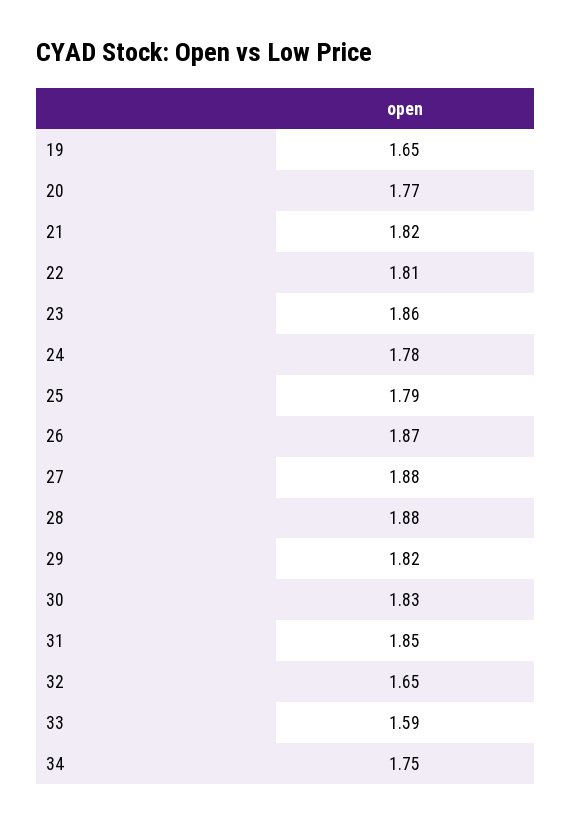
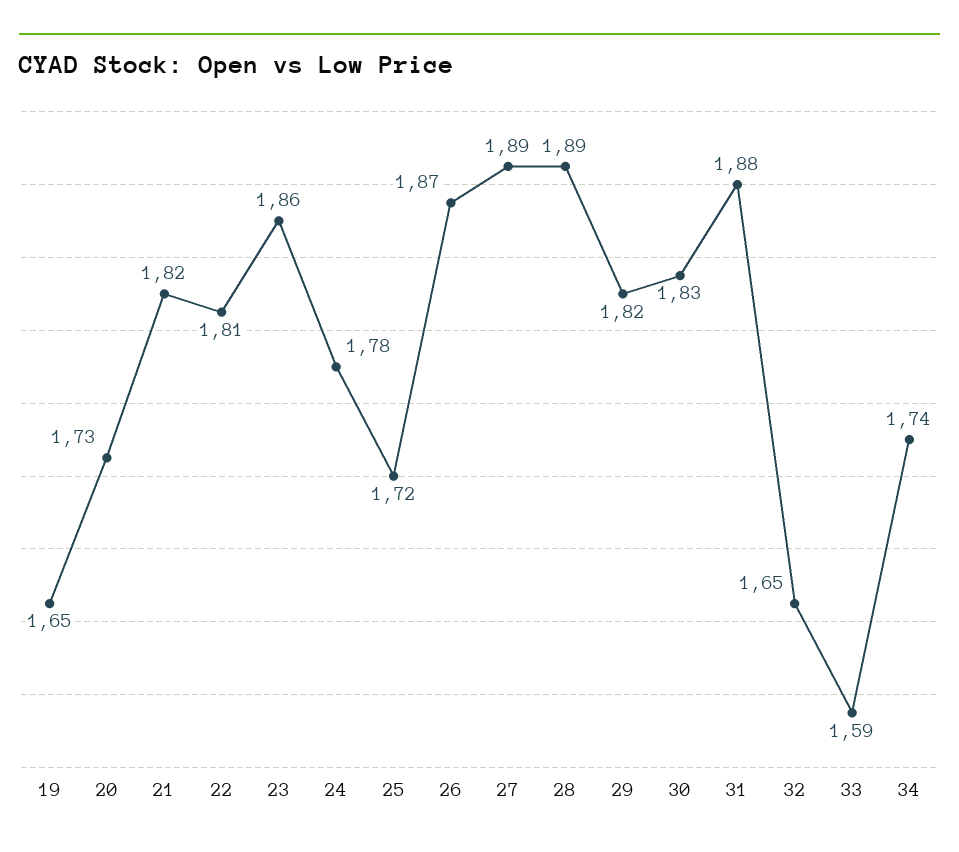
20: 1.77 -> 1.73
25: 1.79 -> 1.72
27: 1.88 -> 1.89
28: 1.88 -> 1.89
31: 1.85 -> 1.88
34: 1.75 -> 1.74

